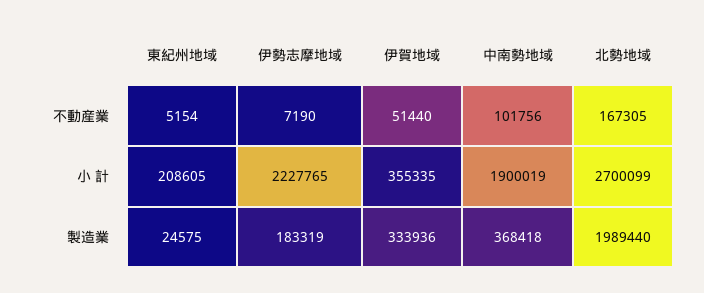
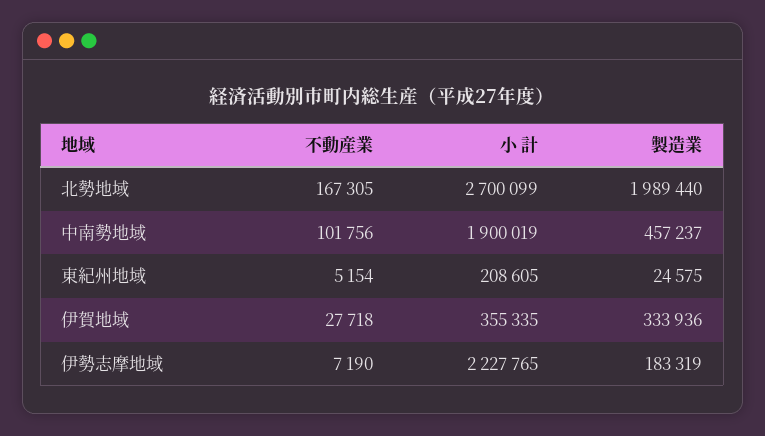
伊賀地域, 不動産業: 51440 -> 27718
中南勢地域, 製造業: 368418 -> 457237

